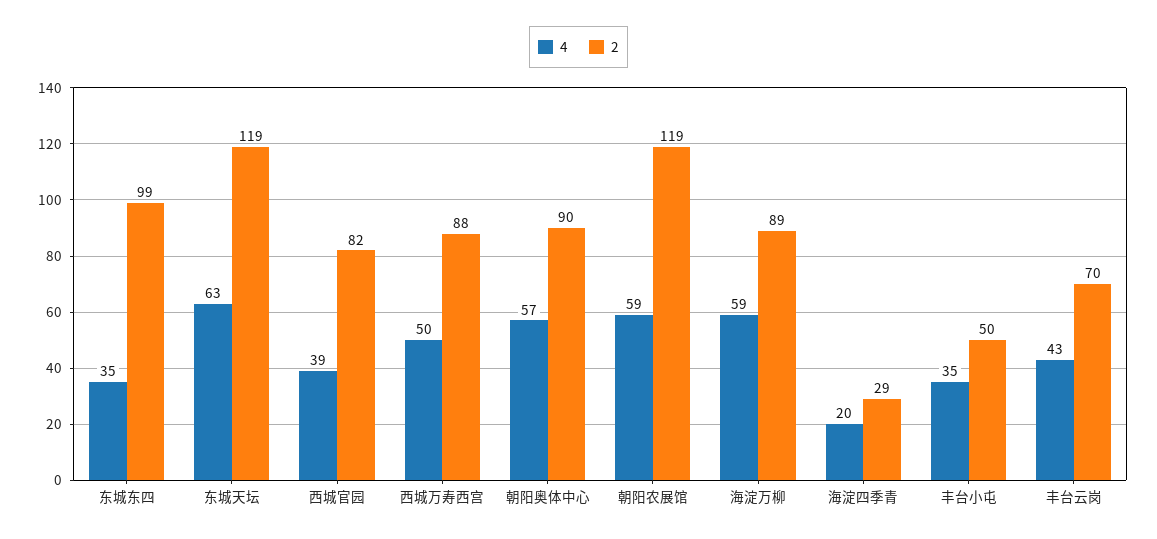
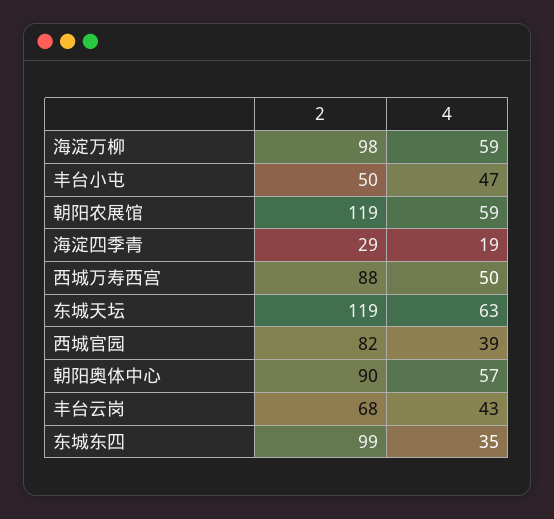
2, 海淀万柳: 89 -> 98
4, 海淀四季青: 20 -> 19
4, 丰台小屯: 35 -> 47
2, 丰台云岗: 70 -> 68

